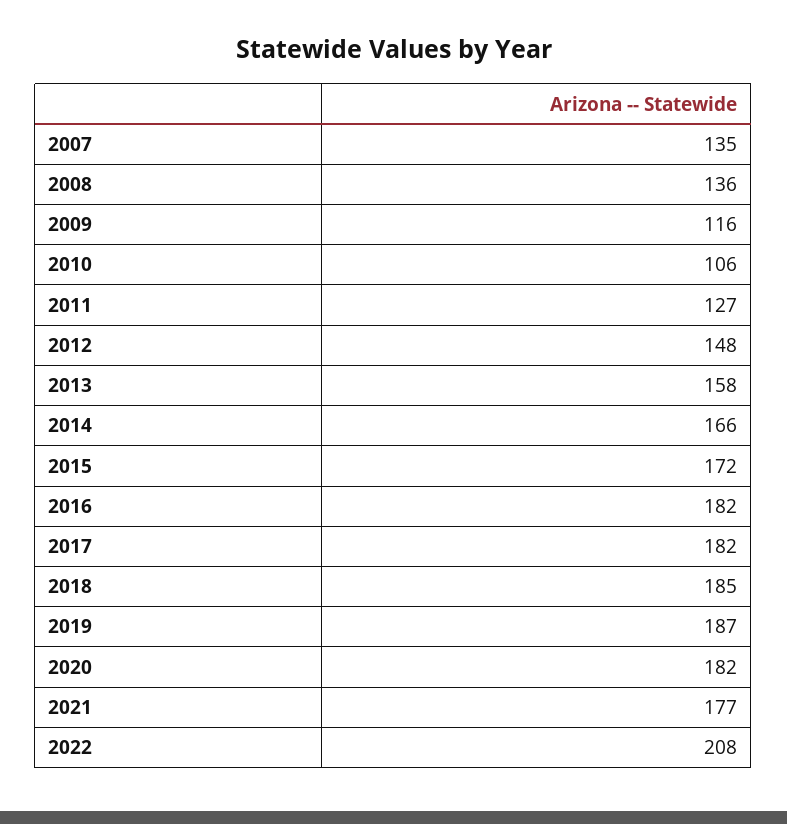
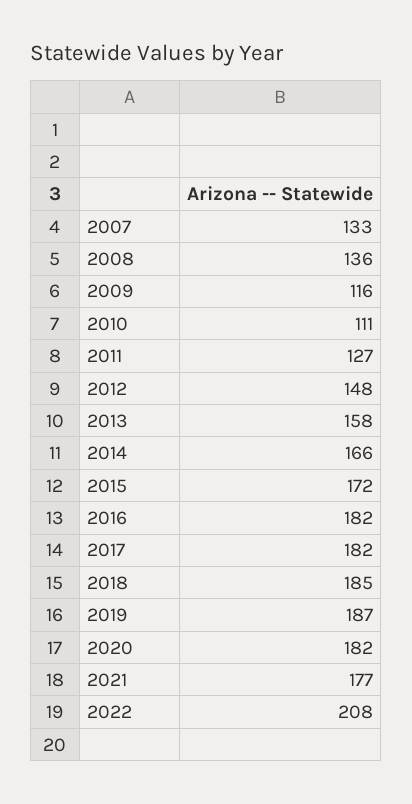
2007: 135 -> 133
2010: 106 -> 111

